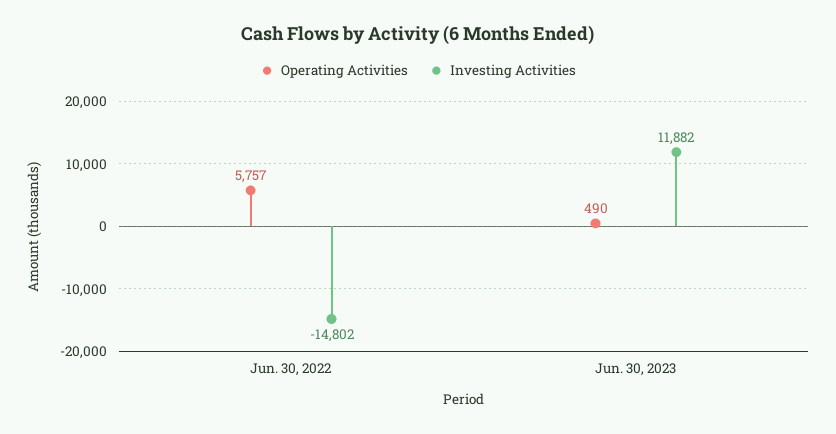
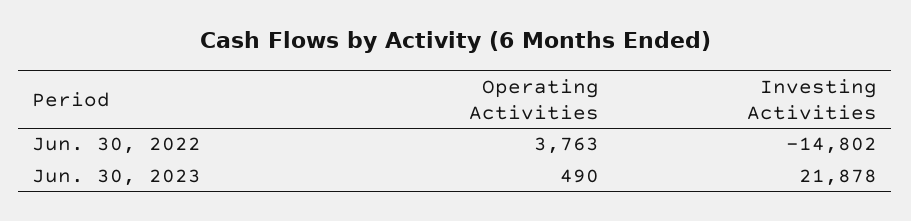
Operating Activities, Jun. 30, 2022: 5757 -> 3763
Investing Activities, Jun. 30, 2023: 11882 -> 21878

